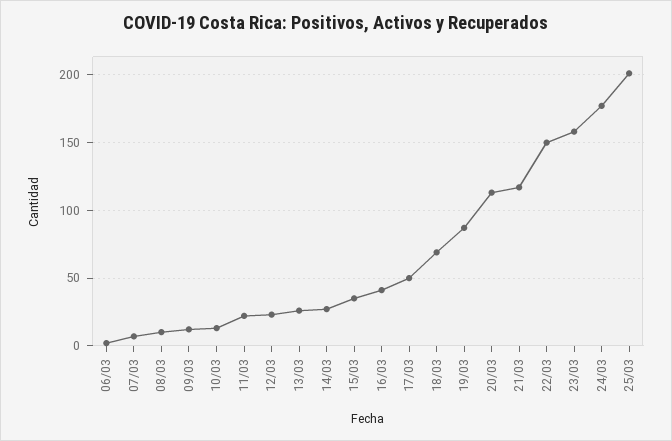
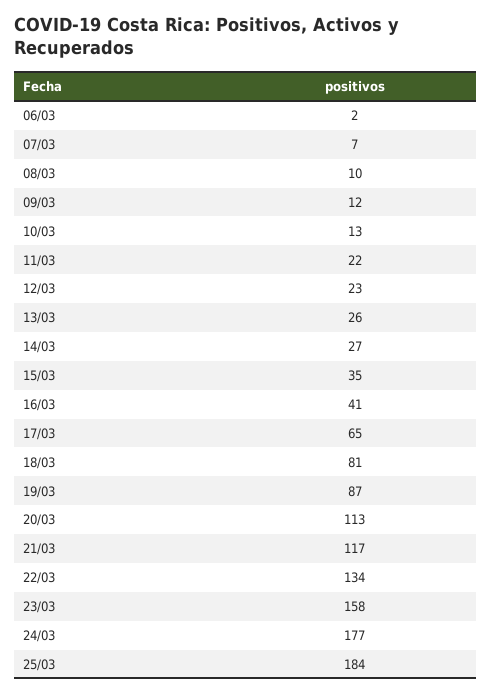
17/03: 50 -> 65
18/03: 70 -> 81
22/03: 150 -> 134
25/03: 200 -> 184

